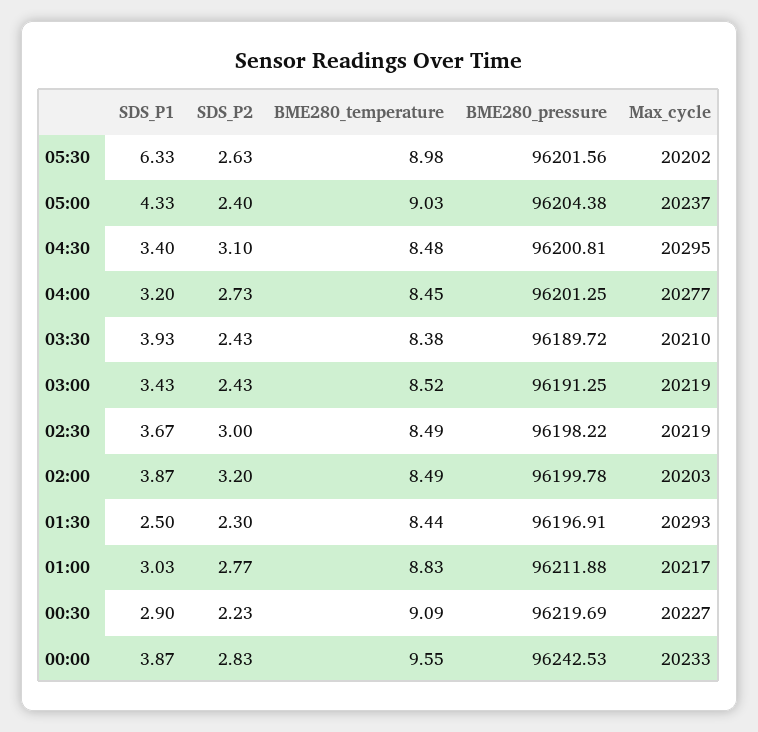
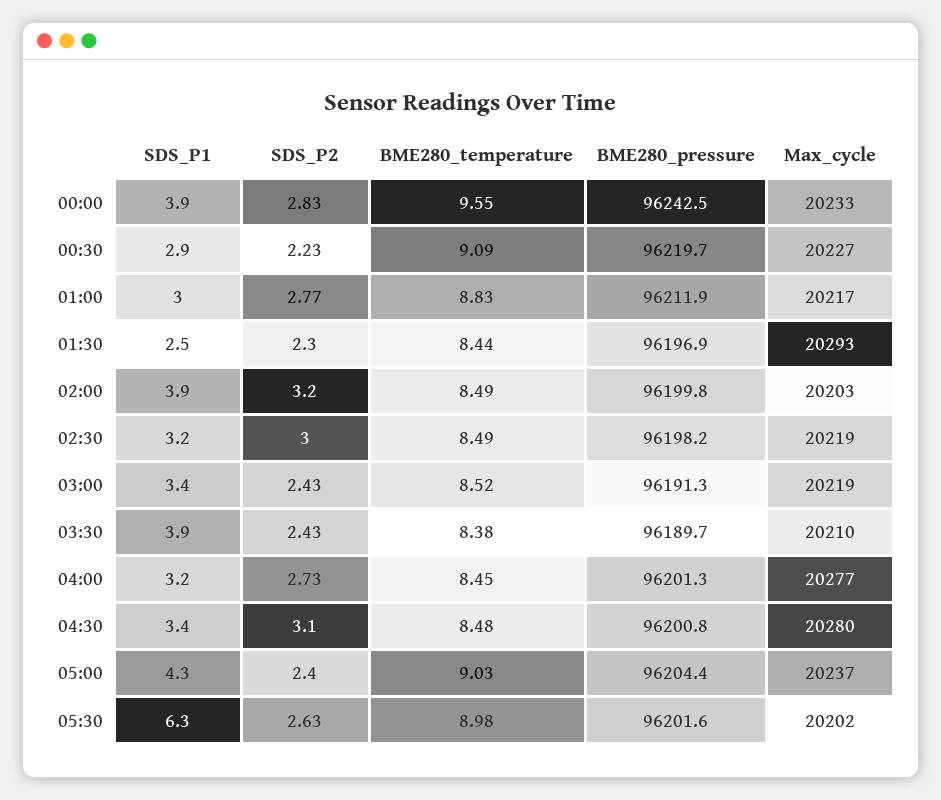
Max_cycle, 04:30: 20295 -> 20280
SDS_P1, 02:30: 3.67 -> 3.2

